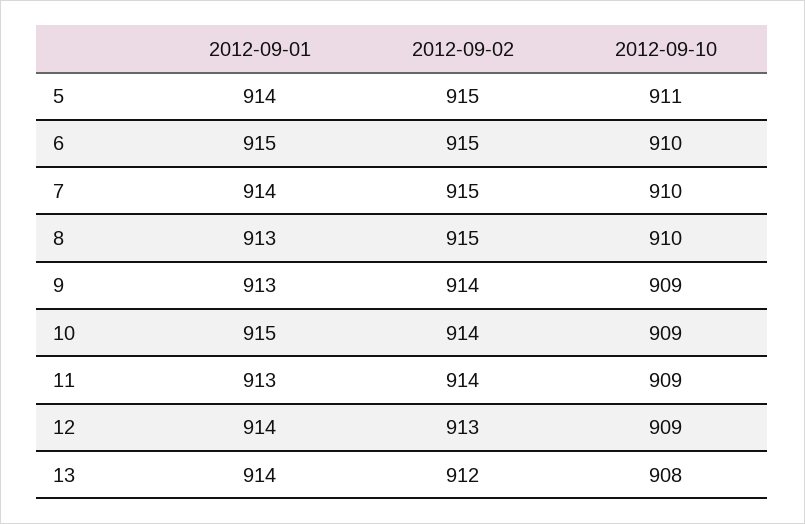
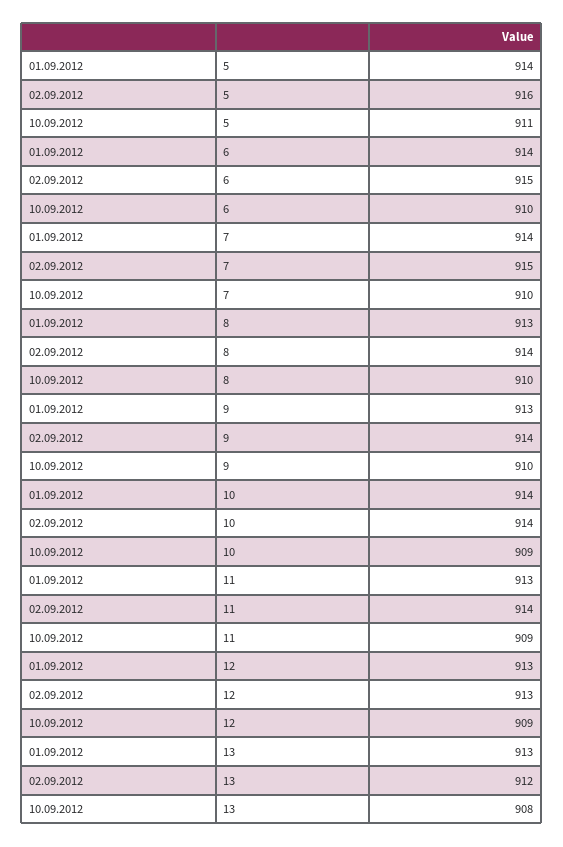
2012-09-02, 5: 915 -> 916
2012-09-01, 6: 915 -> 914
2012-09-02, 8: 915 -> 914
2012-09-10, 9: 909 -> 910
2012-09-01, 10: 915 -> 914
2012-09-01, 12: 914 -> 913
2012-09-01, 13: 914 -> 913

